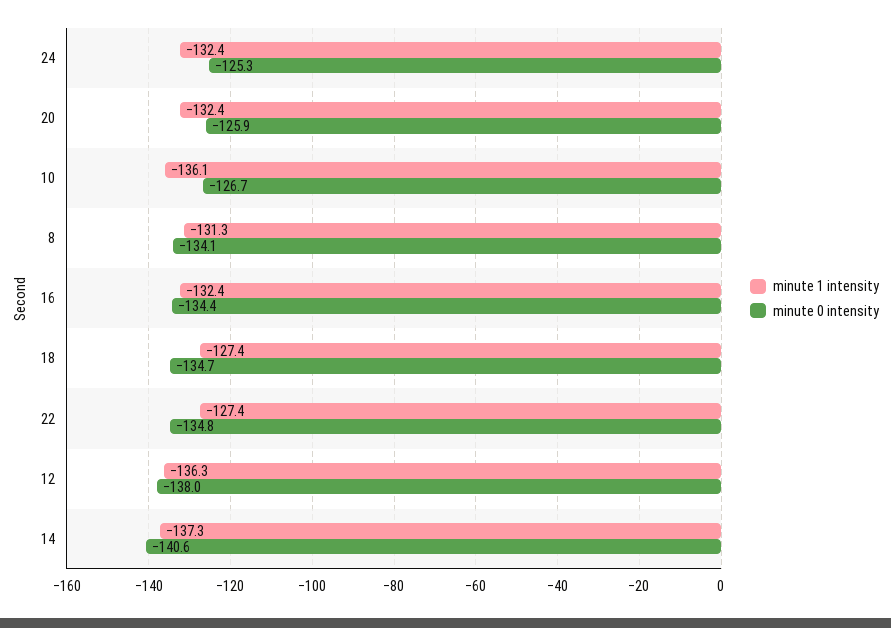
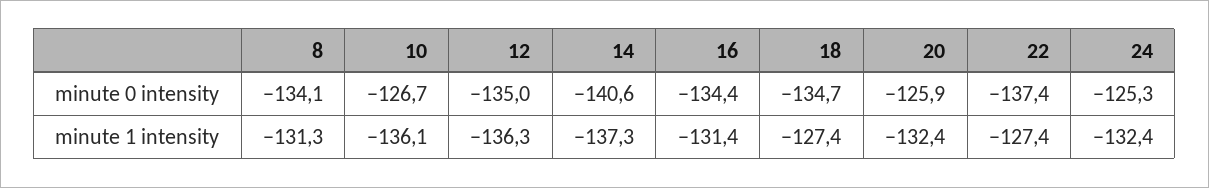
minute 1 intensity, 16: -132.4 -> -131.4
minute 0 intensity, 22: -134.8 -> -137.4
minute 0 intensity, 12: -138 -> -135

